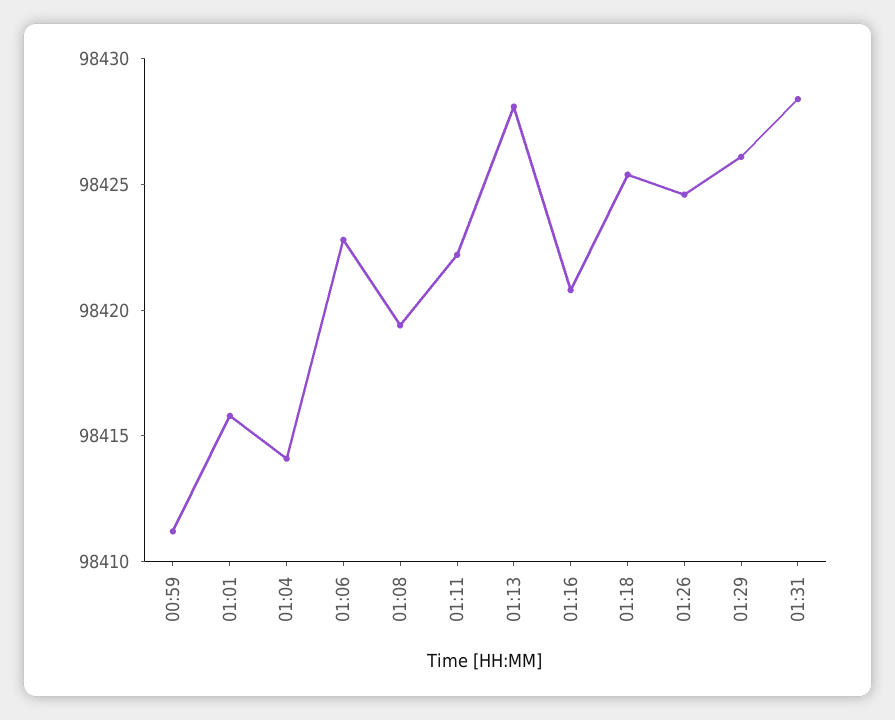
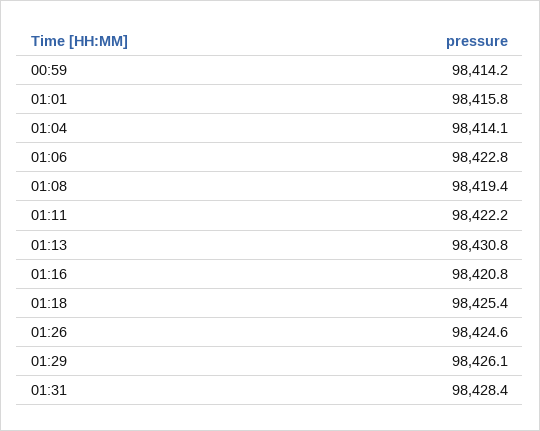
00:59: 98411 -> 98414.2
01:13: 98428 -> 98430.8

